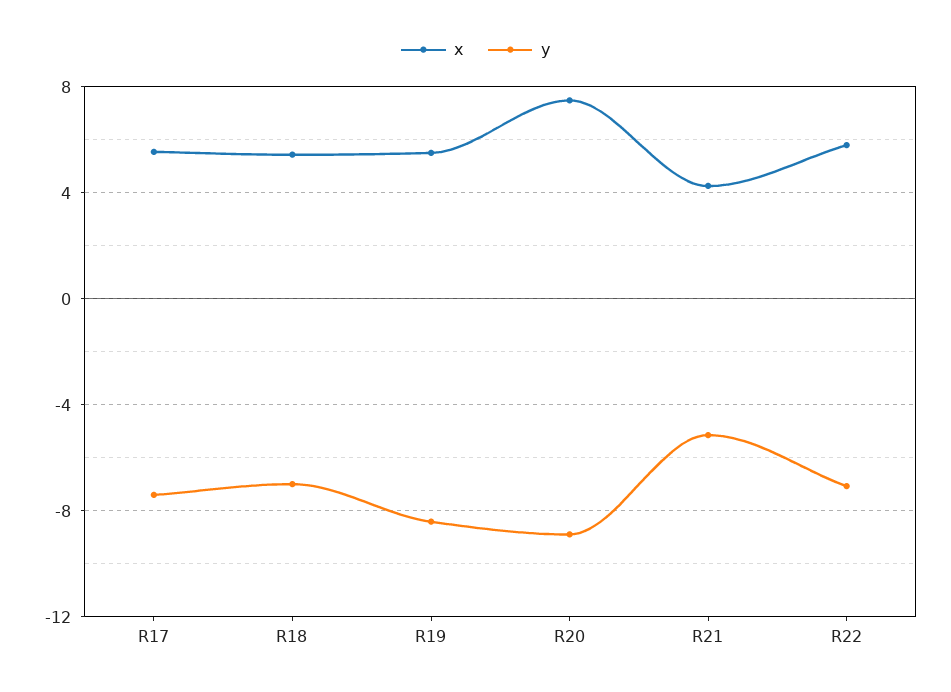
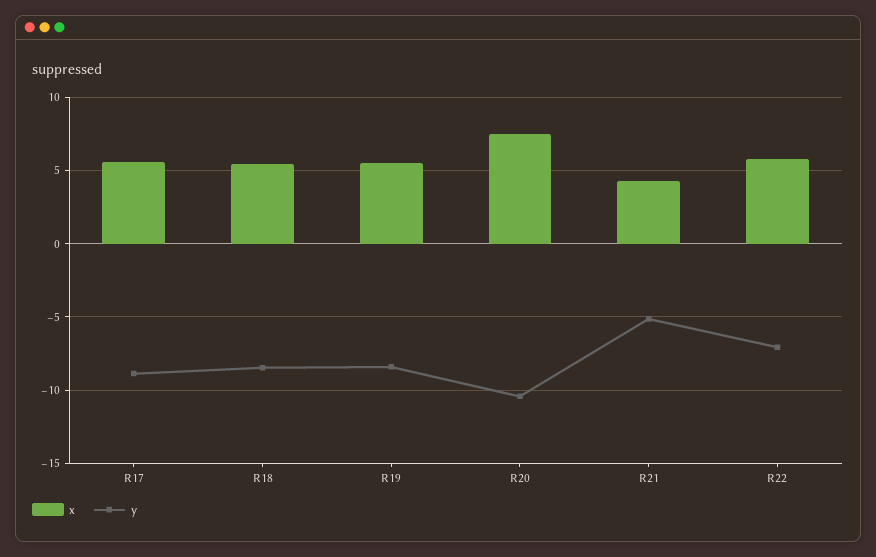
y, R17: -7.5 -> -9
y, R18: -7 -> -8.5
y, R20: -9 -> -10.5

